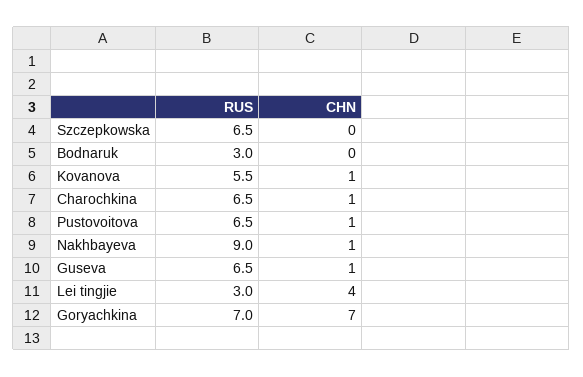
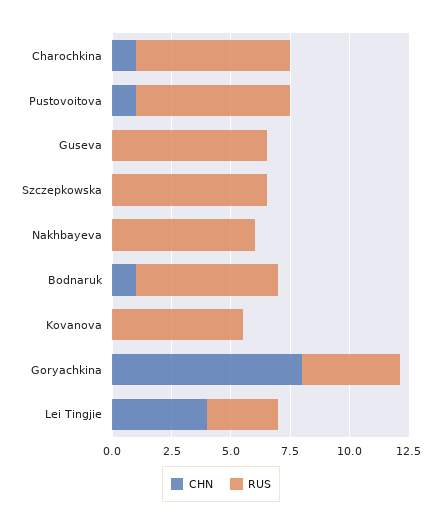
RUS, Bodnaruk: 3 -> 6
CHN, Bodnaruk: 0 -> 1
CHN, Kovanova: 1 -> 0
RUS, Nakhbayeva: 9 -> 6
CHN, Nakhbayeva: 1 -> 0
CHN, Guseva: 1 -> 0
RUS, Goryachkina: 7 -> 4
CHN, Goryachkina: 7 -> 8

